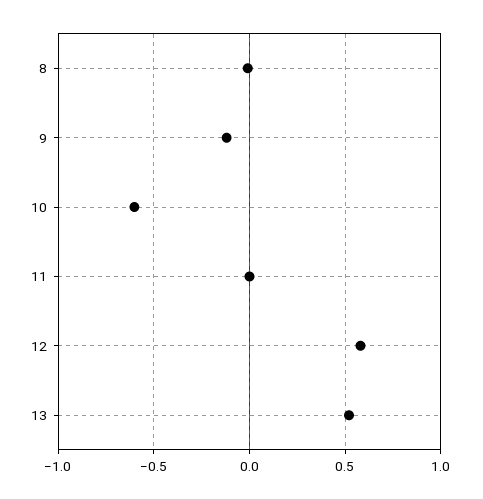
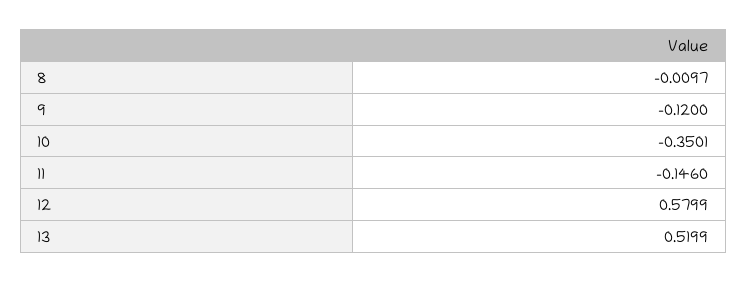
10: -0.6 -> -0.3501
11: 0 -> -0.146

